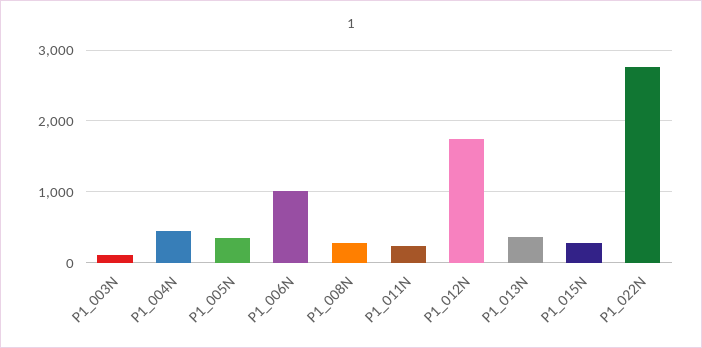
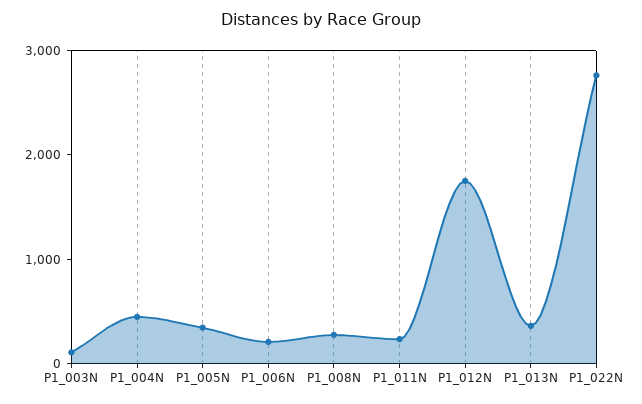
P1_006N: 1000 -> 200
P1_015N: 300 -> none

